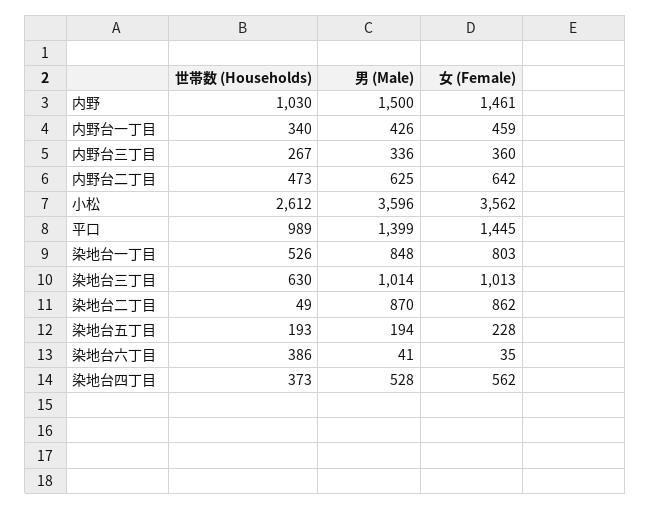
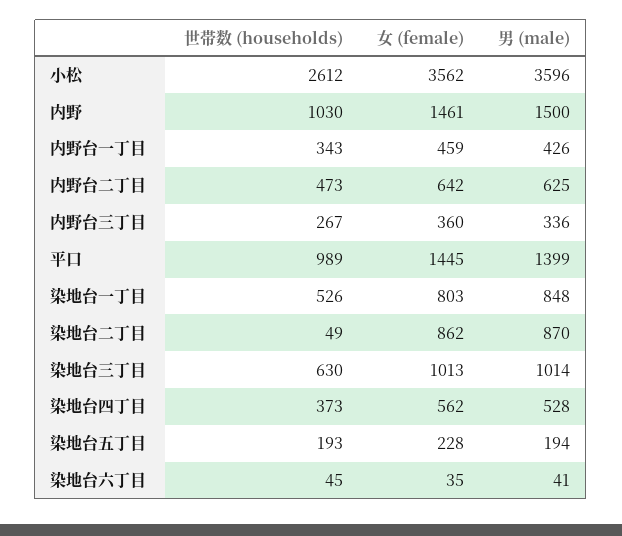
世帯数 (Households), 内野台一丁目: 340 -> 343
世帯数 (Households), 染地台六丁目: 386 -> 45

